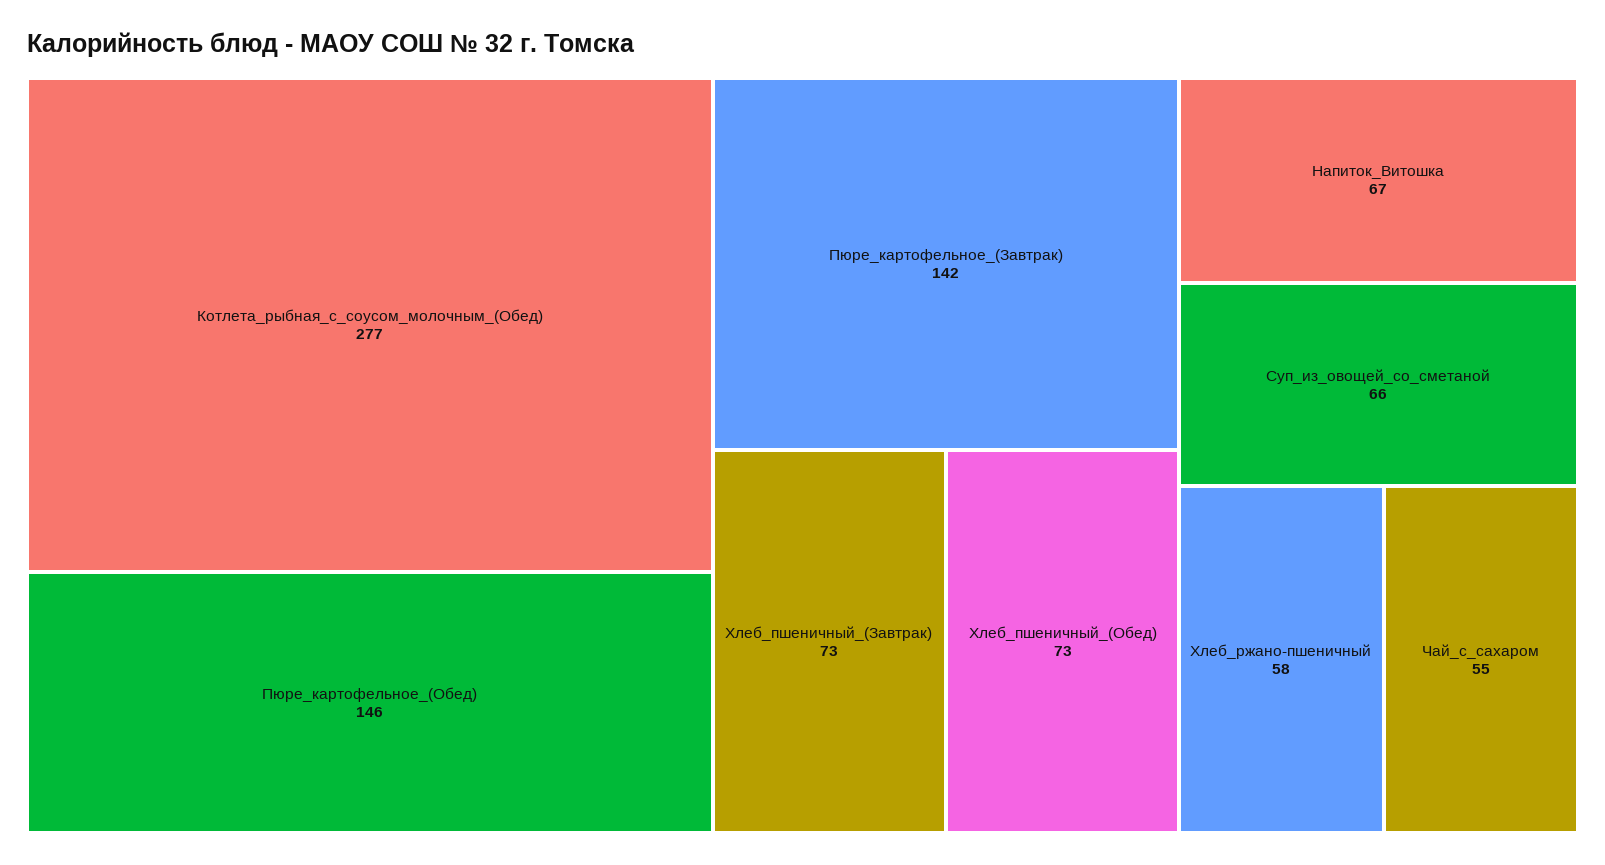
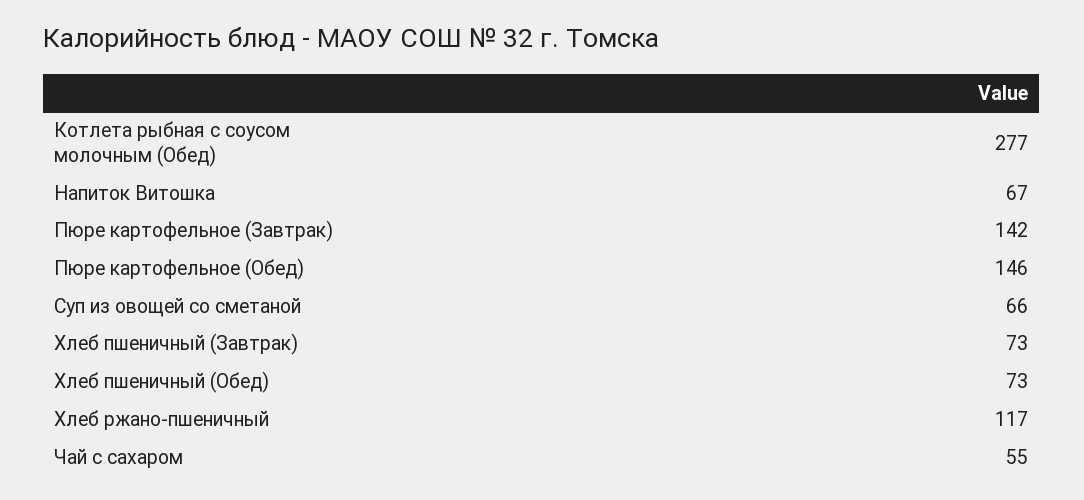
Хлеб_ржано-пшеничный: 58 -> 117

